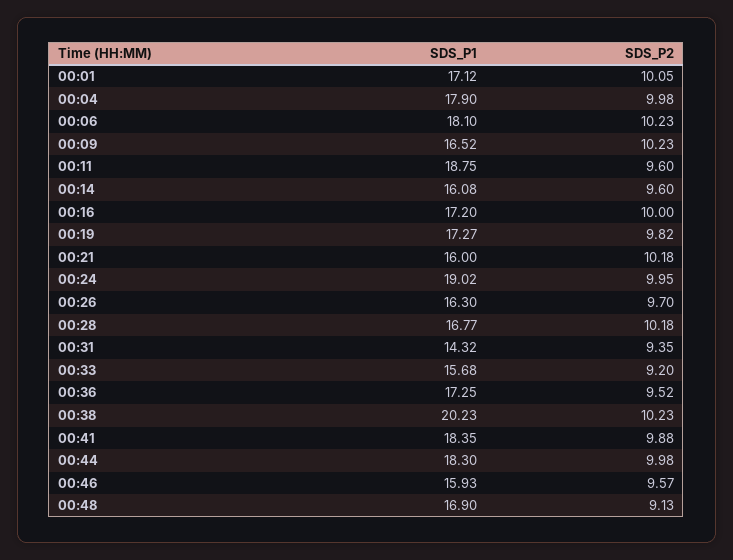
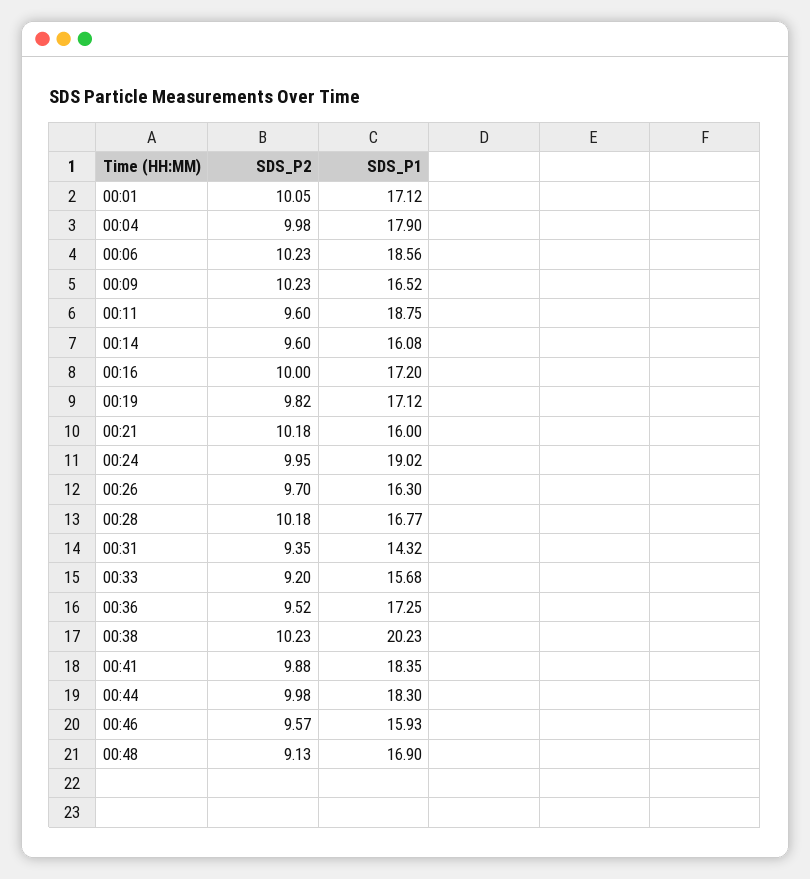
SDS_P1, 00:06: 18.1 -> 18.56
SDS_P1, 00:19: 17.27 -> 17.12

